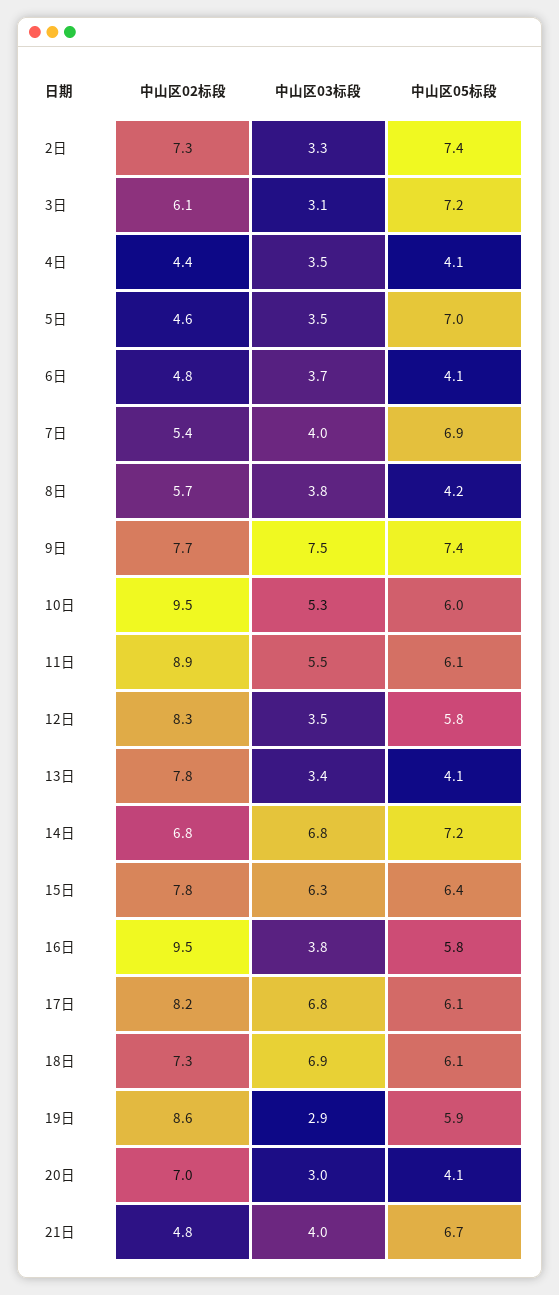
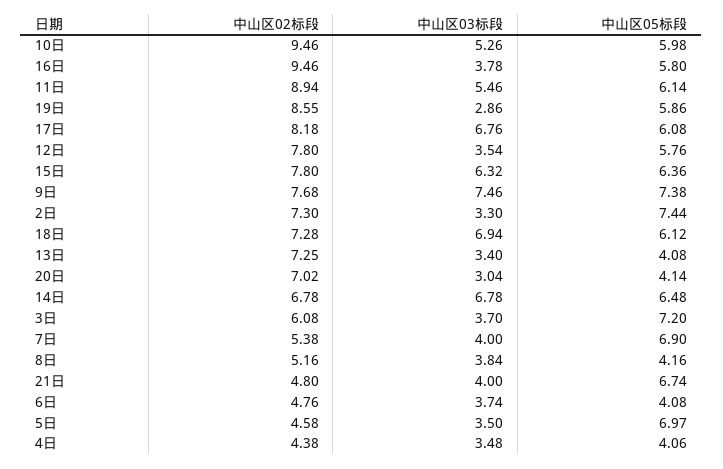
中山区03标段, 3日: 3.1 -> 3.7
中山区02标段, 8日: 5.7 -> 5.16
中山区02标段, 12日: 8.3 -> 7.8
中山区02标段, 13日: 7.8 -> 7.25
中山区05标段, 14日: 7.2 -> 6.48

